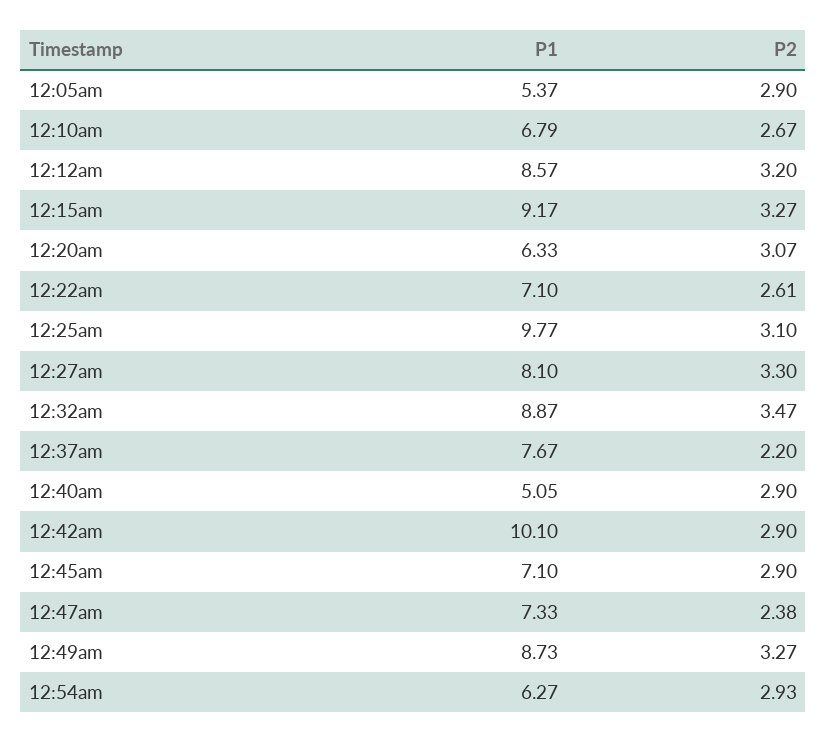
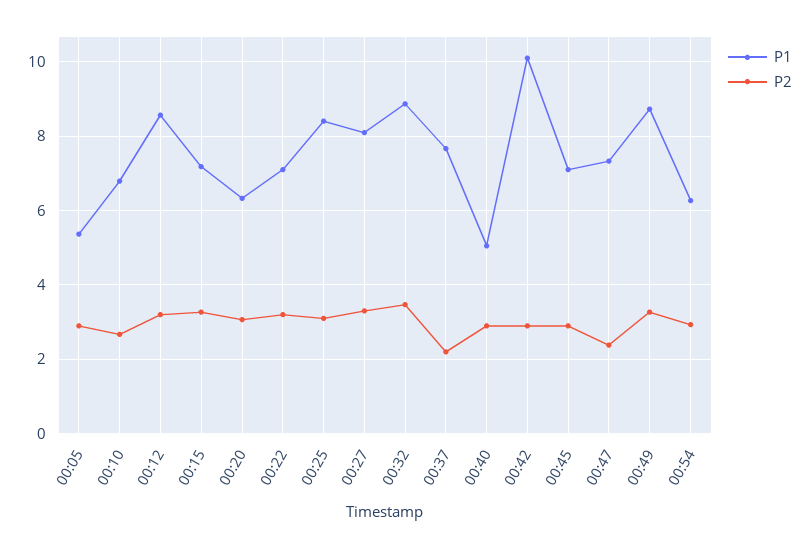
P1, 12:15am: 9.17 -> 7.2
P2, 12:22am: 2.61 -> 3.2
P1, 12:25am: 9.77 -> 8.4

